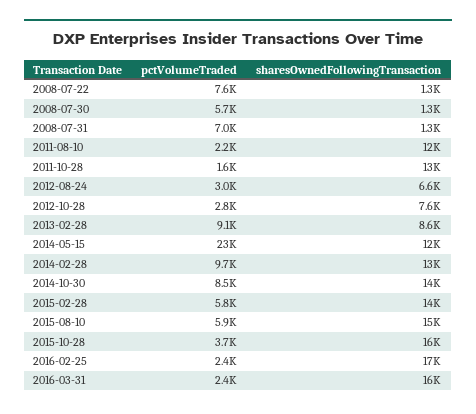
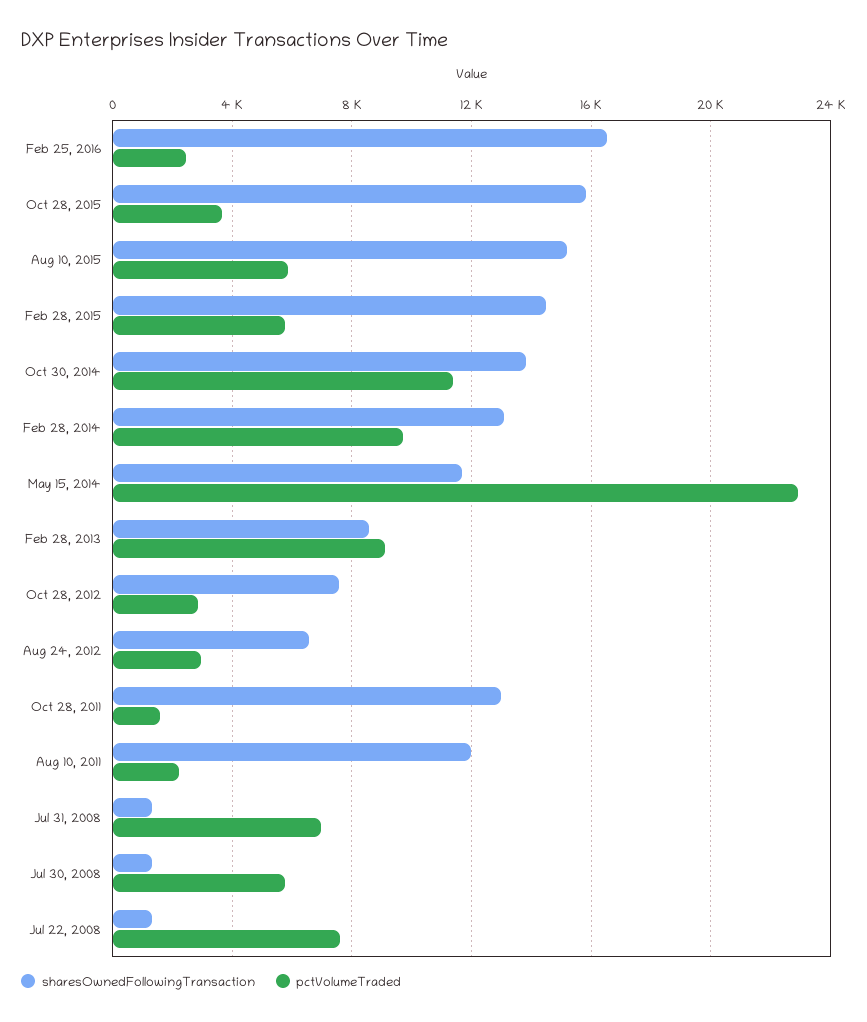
pctVolumeTraded, 2014-10-30: 8500 -> 11500
pctVolumeTraded, 2016-03-31: 2400 -> none
sharesOwnedFollowingTransaction, 2016-03-31: 16000 -> none

